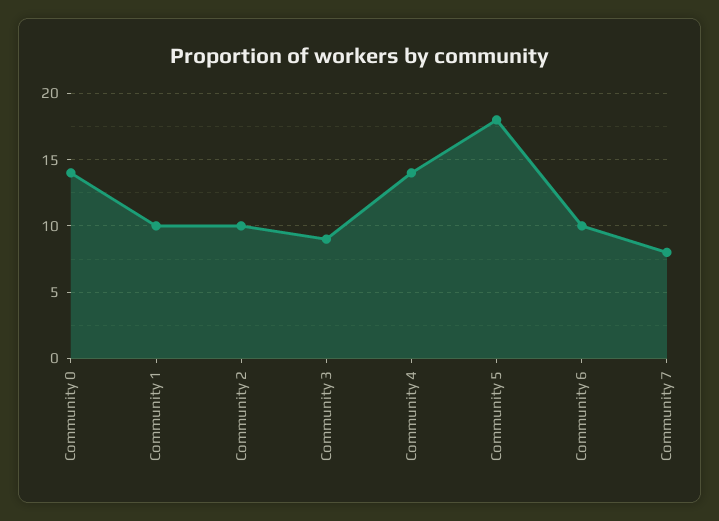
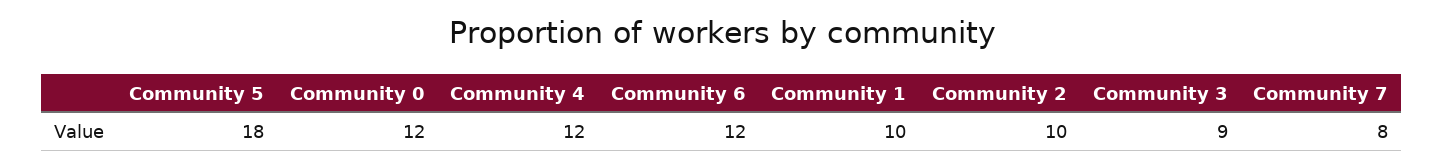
Community 0: 14 -> 12
Community 4: 14 -> 12
Community 6: 10 -> 12

